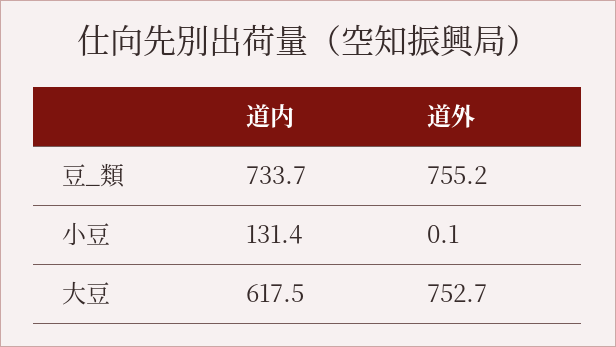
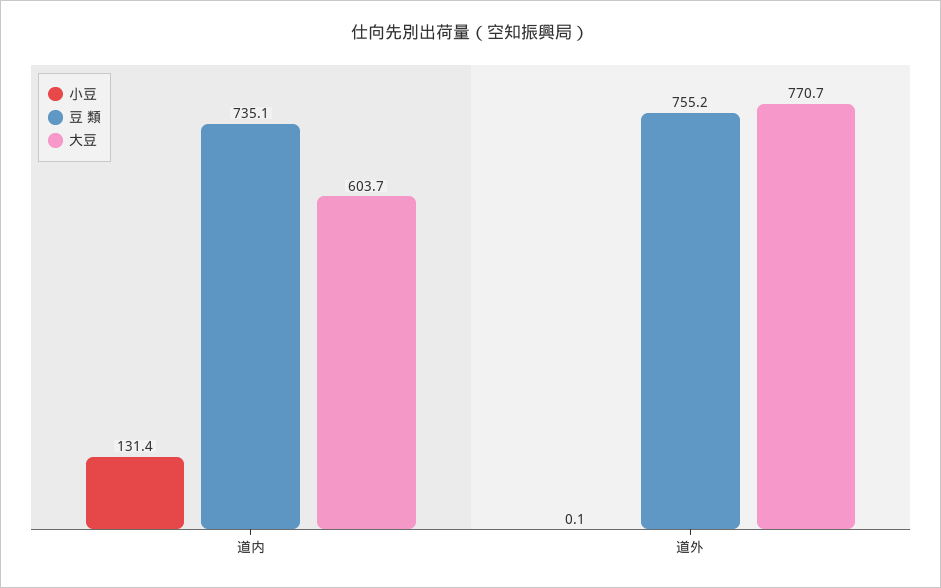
豆_類, 道内: 733.7 -> 735.1
大豆, 道内: 617.5 -> 603.7
大豆, 道外: 752.7 -> 770.7

